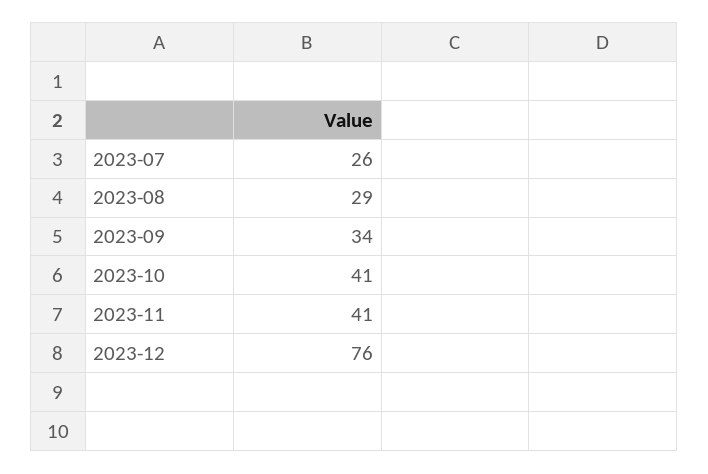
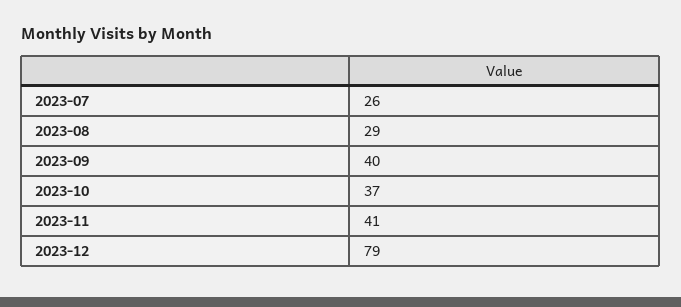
2023-09: 34 -> 40
2023-10: 41 -> 37
2023-12: 76 -> 79

